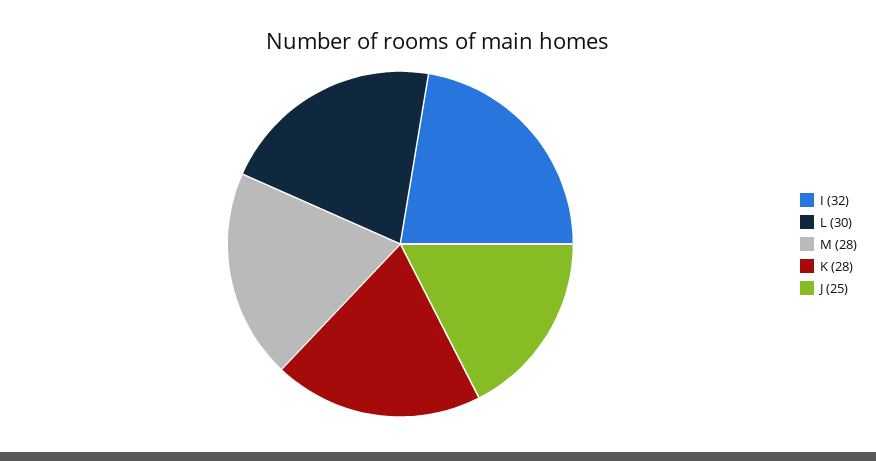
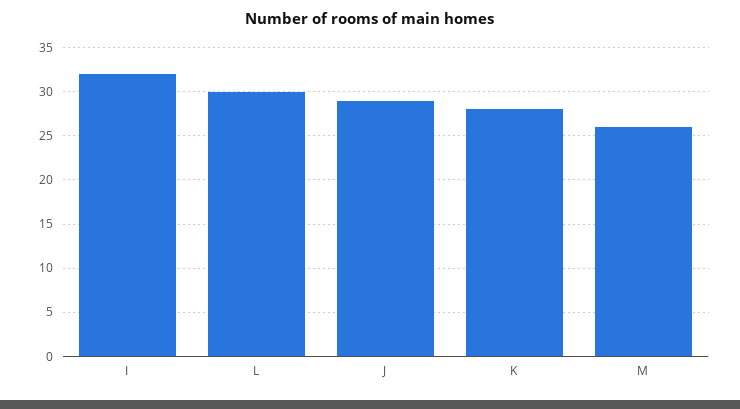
M: 28 -> 26
J: 25 -> 29

